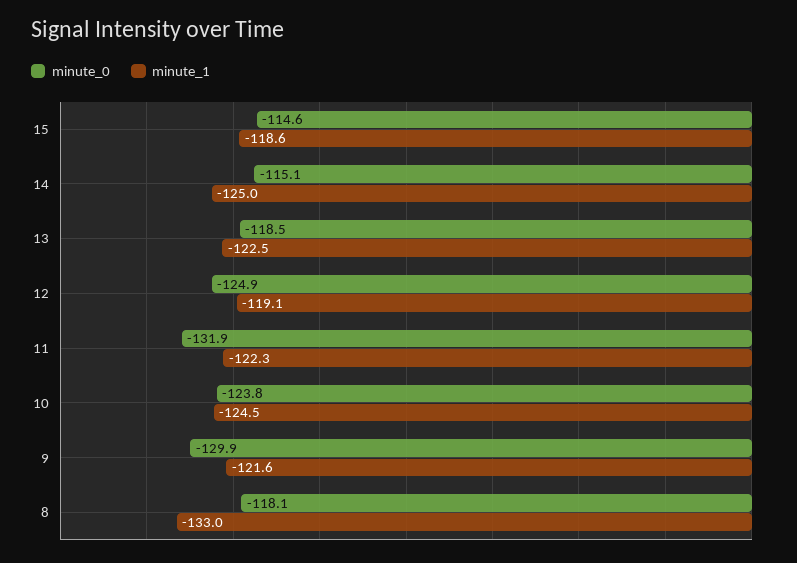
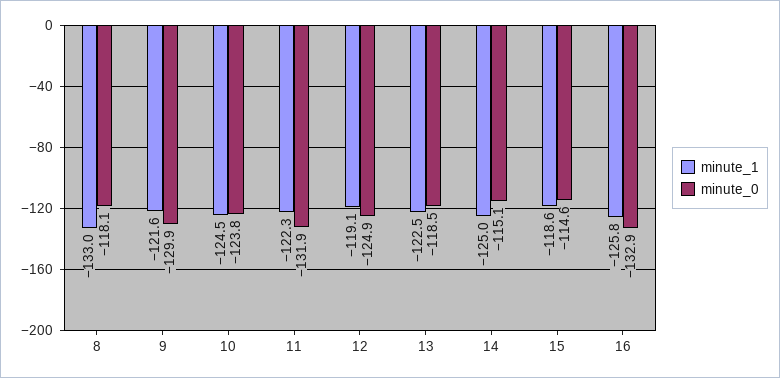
minute_1, 16: none -> -125.8
minute_0, 16: none -> -132.9

